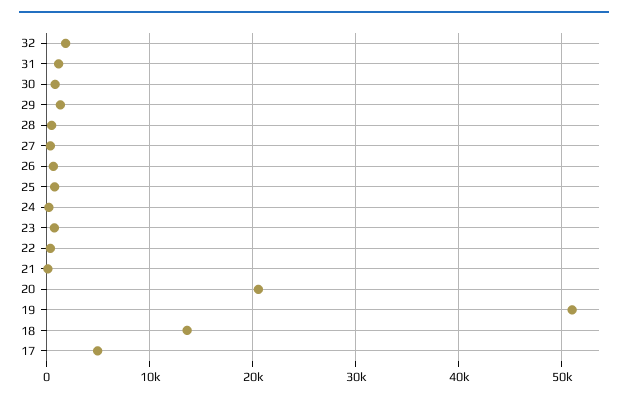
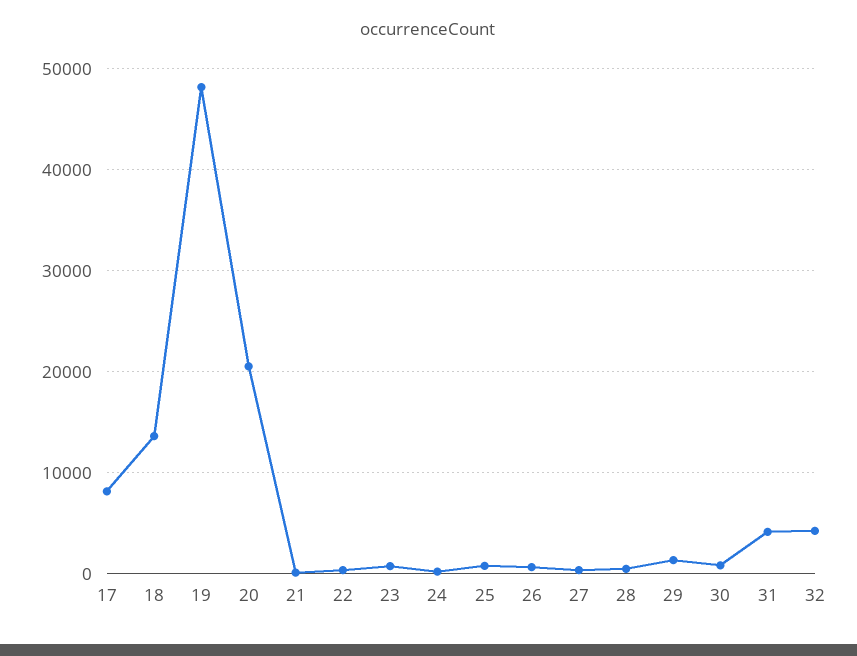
32: 2000 -> 4000
31: 1000 -> 4000
19: 51000 -> 48000
17: 5000 -> 8000

